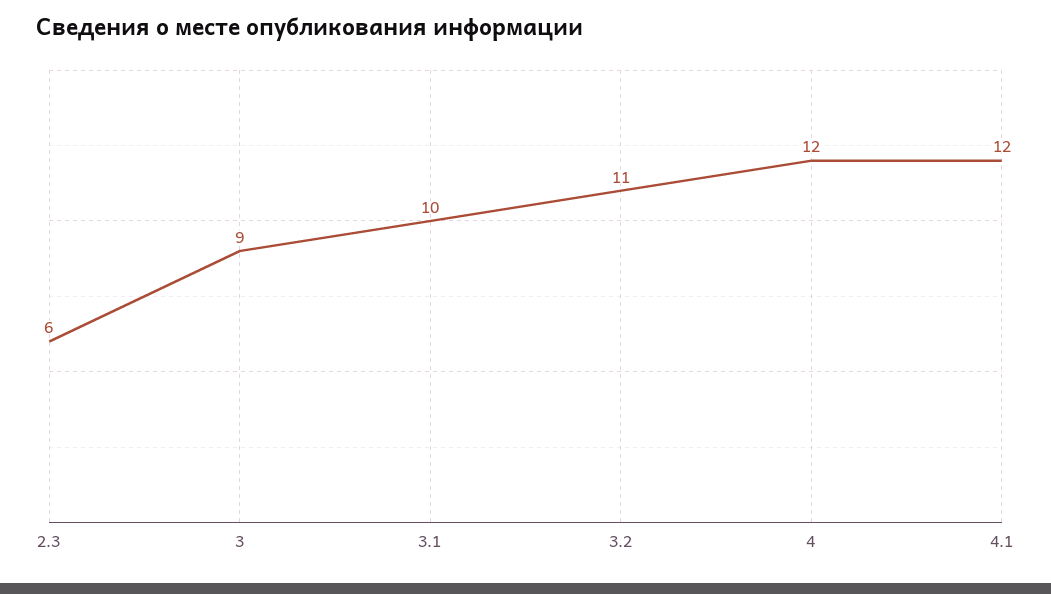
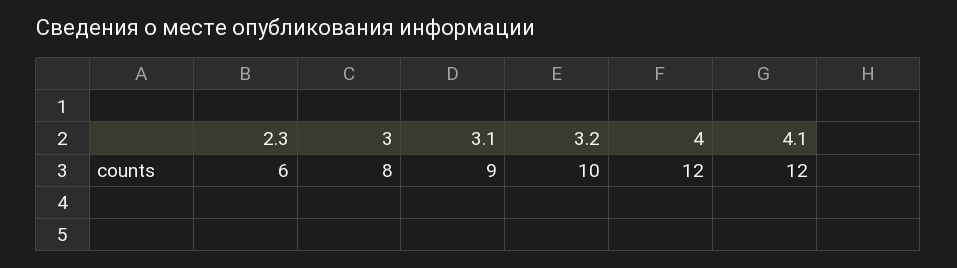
3: 9 -> 8
3.1: 10 -> 9
3.2: 11 -> 10

